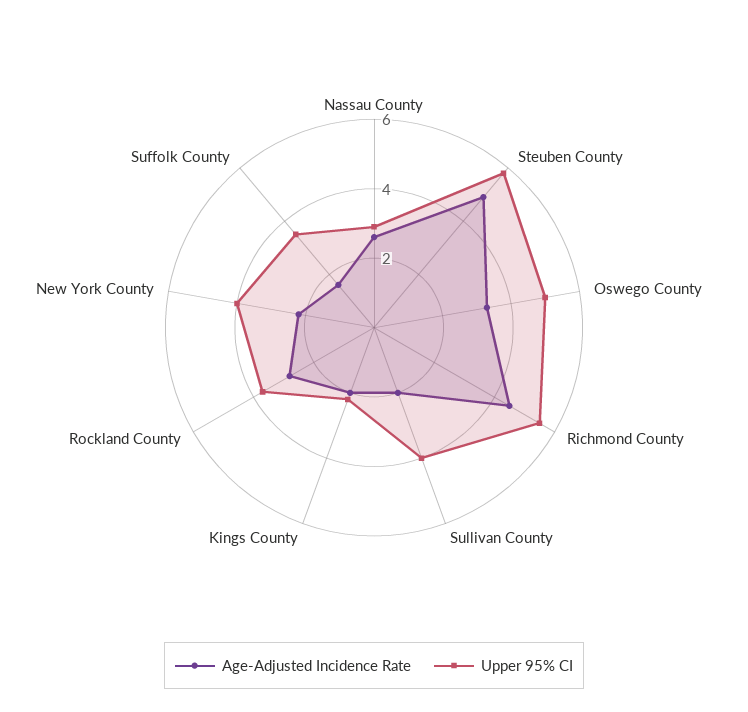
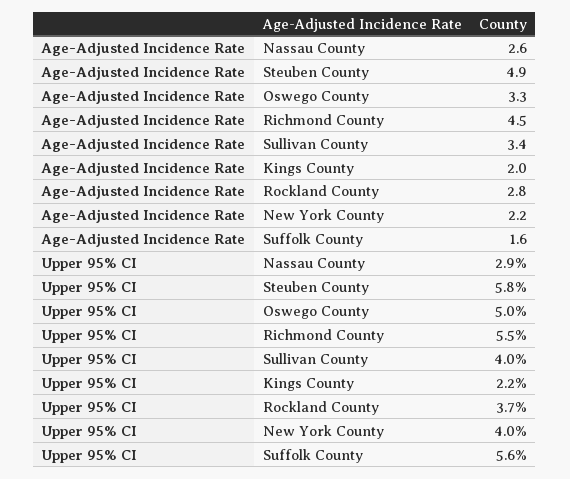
Age-Adjusted Incidence Rate, Sullivan County: 2 -> 3.4
Upper 95% CI, Suffolk County: 3.5 -> 5.6

